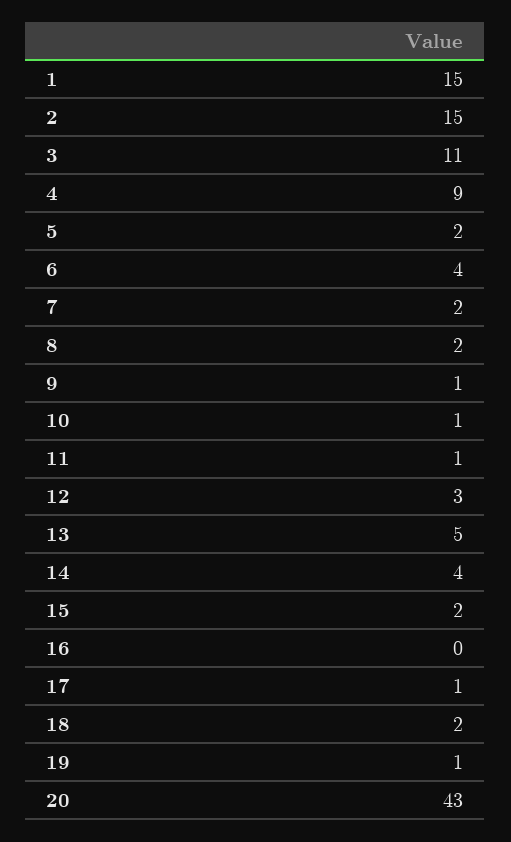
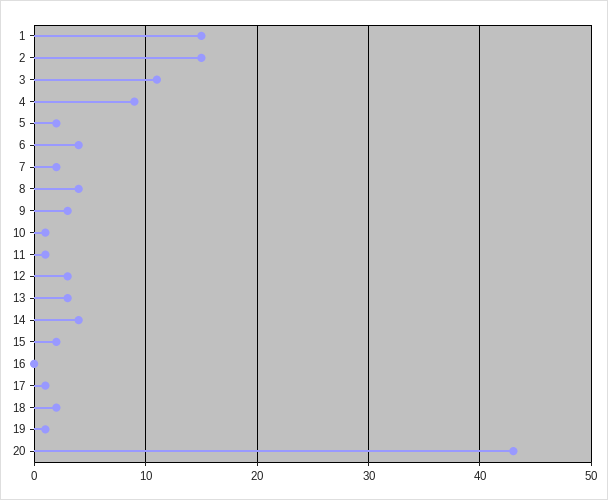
8: 2 -> 4
9: 1 -> 3
13: 5 -> 3

